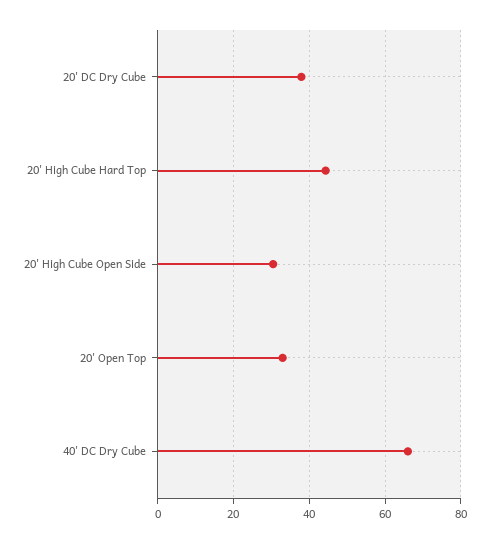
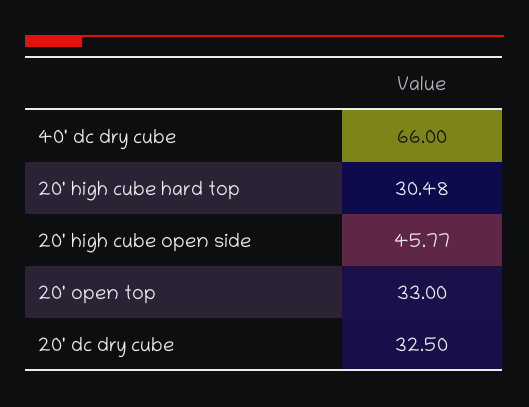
20' DC Dry Cube: 38 -> 32.5
20' High Cube Hard Top: 44 -> 30.48
20' High Cube Open Side: 30 -> 45.77

